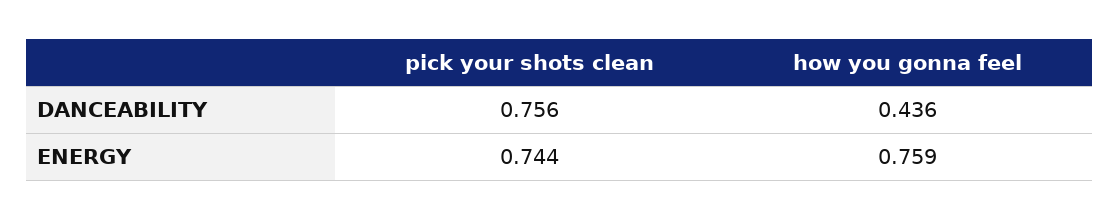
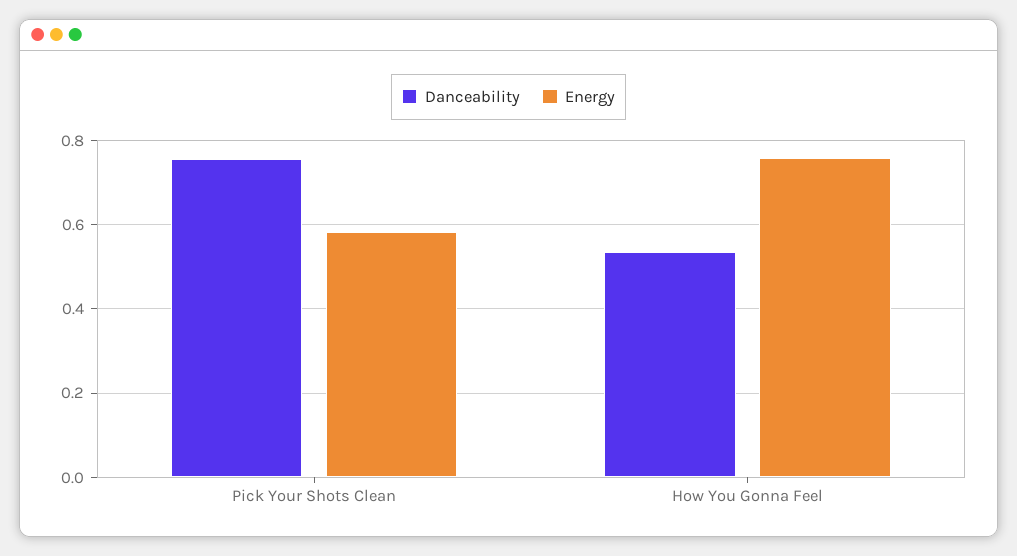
DANCEABILITY, how you gonna feel: 0.436 -> 0.54
ENERGY, pick your shots clean: 0.744 -> 0.58

